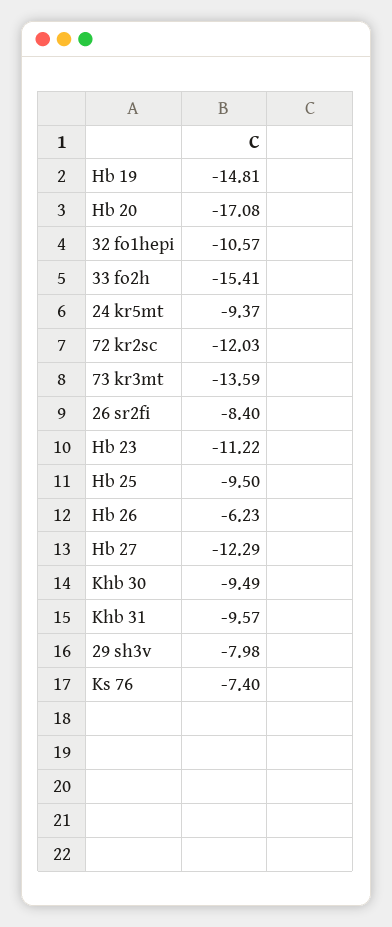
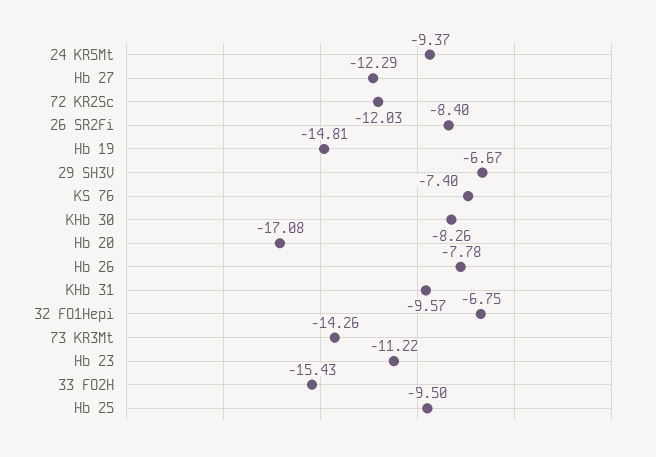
32 fo1hepi: -10.57 -> -6.75
33 fo2h: -15.41 -> -15.43
73 kr3mt: -13.59 -> -14.26
Hb 26: -6.23 -> -7.78
Khb 30: -9.49 -> -8.26
29 sh3v: -7.98 -> -6.67

